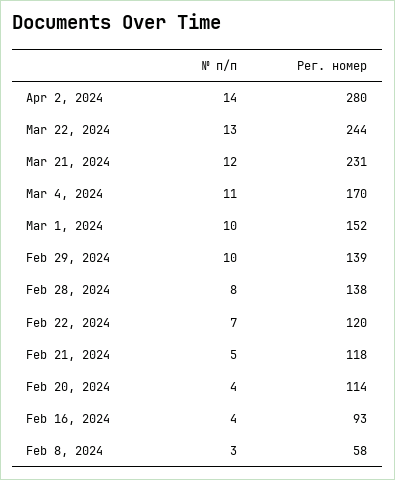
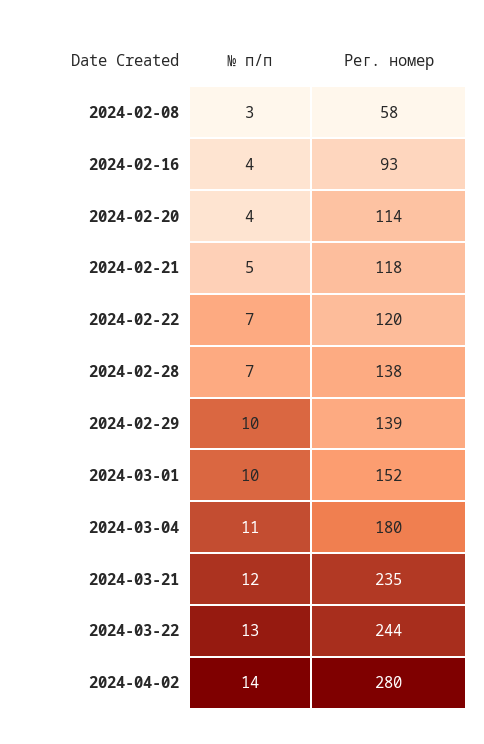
Рег. номер, Mar 21, 2024: 231 -> 235
Рег. номер, Mar 4, 2024: 170 -> 180
№ п/п, Feb 28, 2024: 8 -> 7

